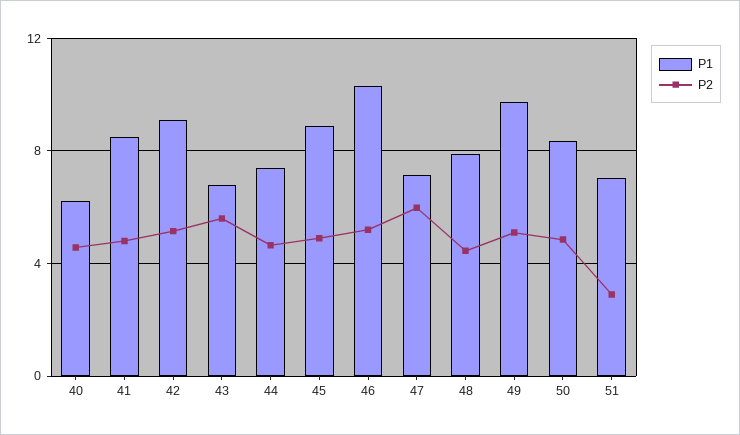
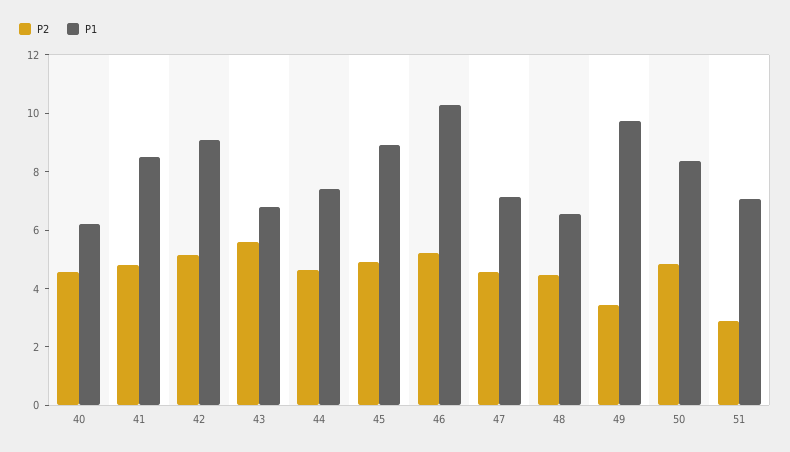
P2, 47: 6 -> 4.5
P1, 48: 8 -> 6.5
P2, 49: 5 -> 3.5

